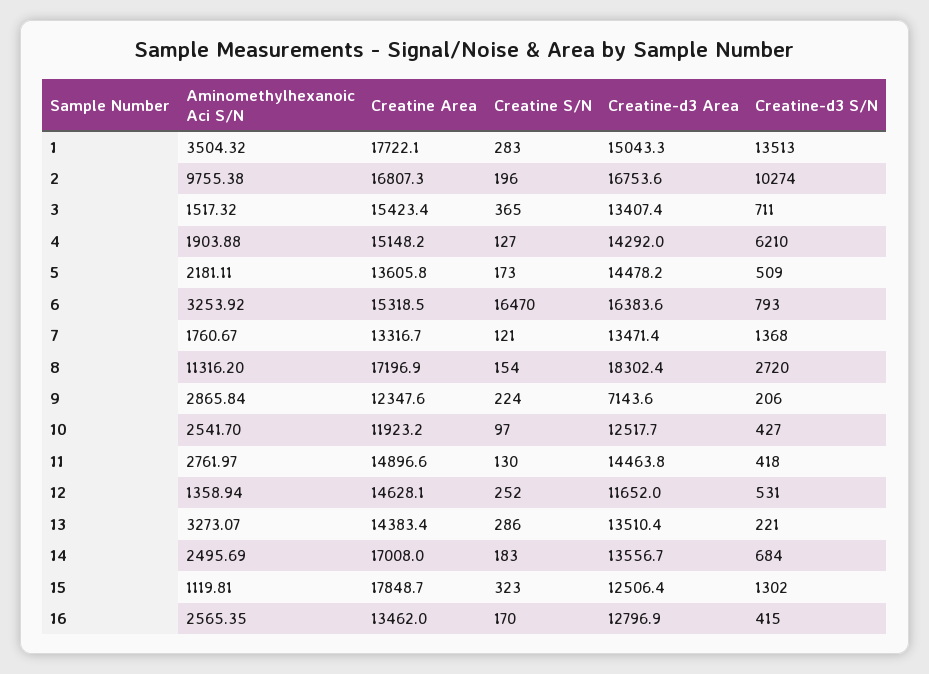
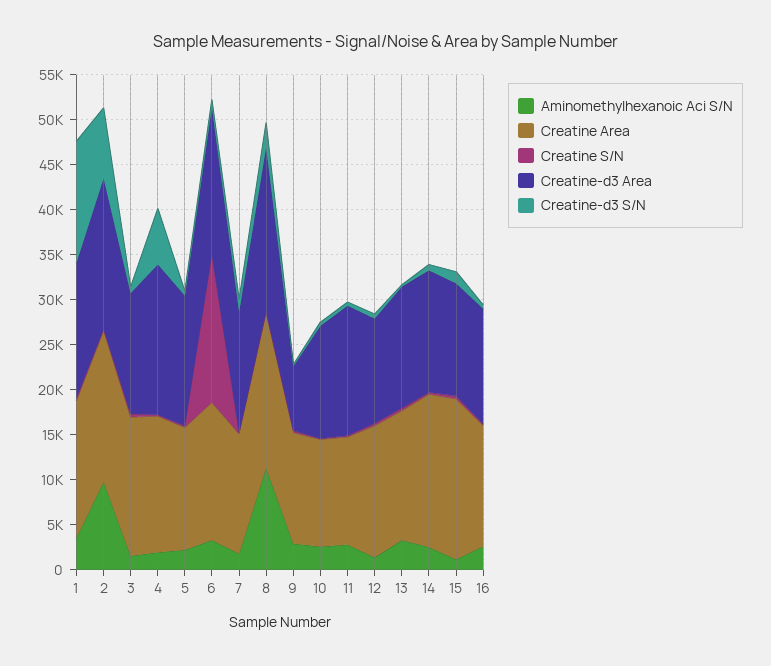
Creatine Area, 1: 17722.1 -> 15000
Creatine-d3 S/N, 2: 10274 -> 8000
Creatine-d3 Area, 4: 14292 -> 17000
Creatine Area, 11: 14896.6 -> 12000

